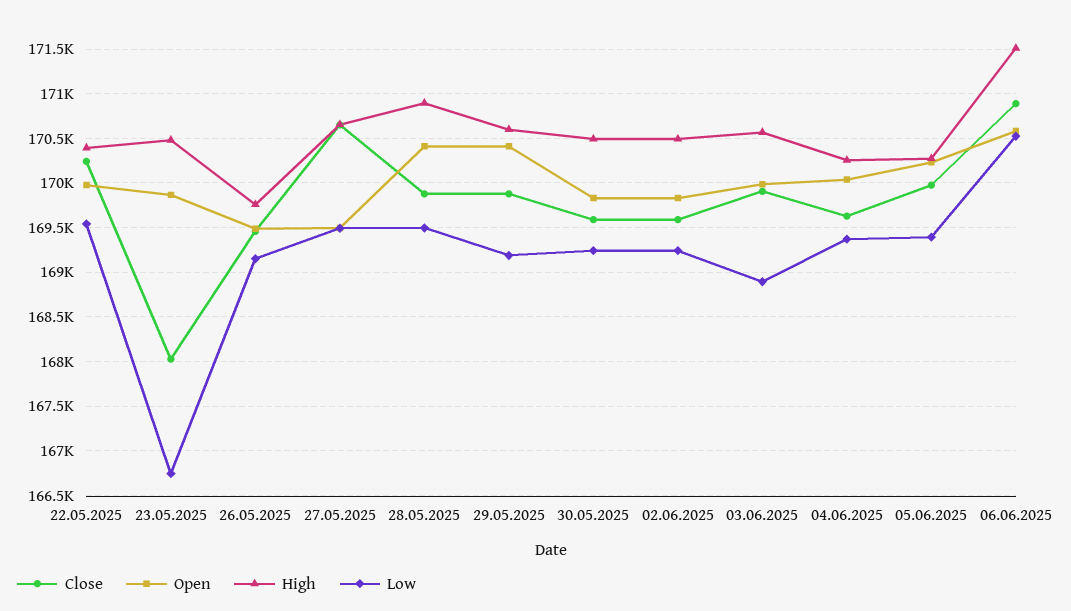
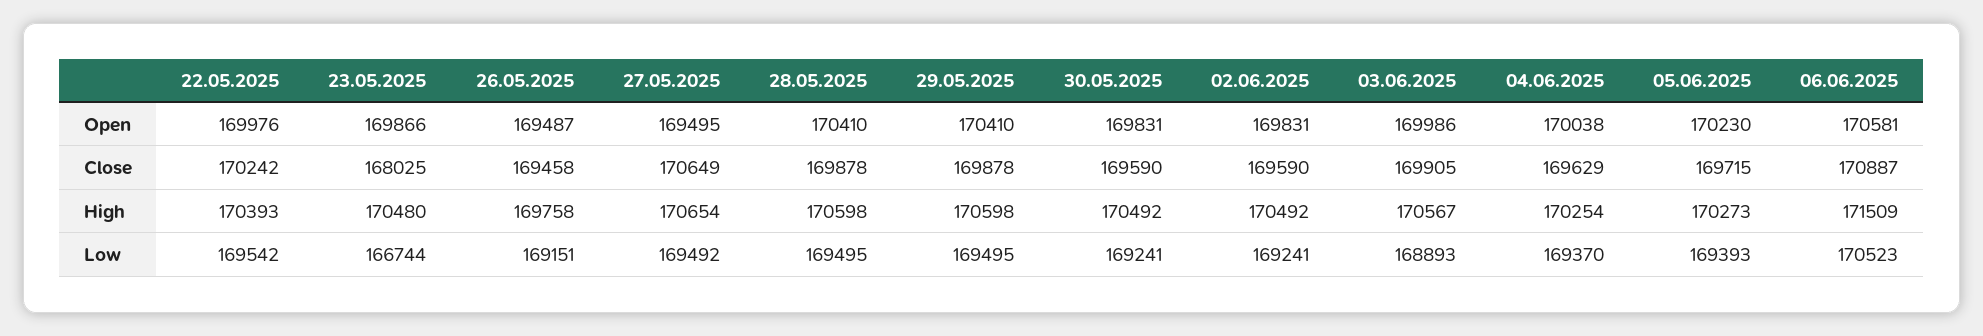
High, 28.05.2025: 170900 -> 170598
Low, 29.05.2025: 169200 -> 169495
Close, 05.06.2025: 170000 -> 169715

